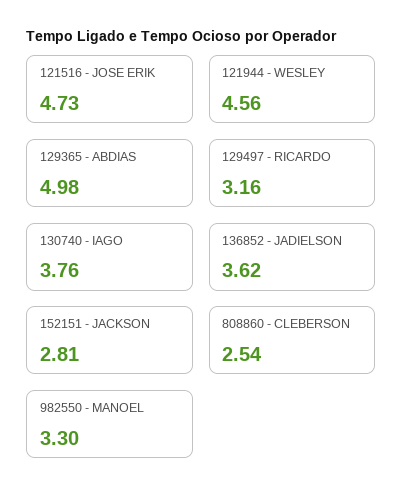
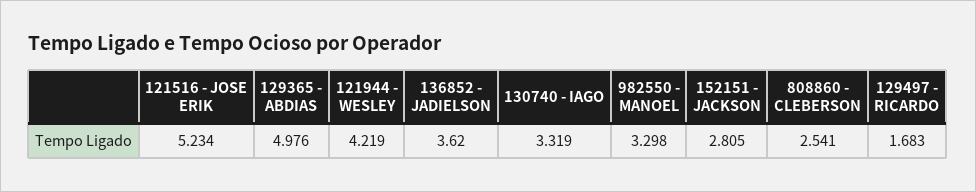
121516 - JOSE ERIK: 4.73 -> 5.234
121944 - WESLEY: 4.56 -> 4.219
129497 - RICARDO: 3.16 -> 1.683
130740 - IAGO: 3.76 -> 3.319

